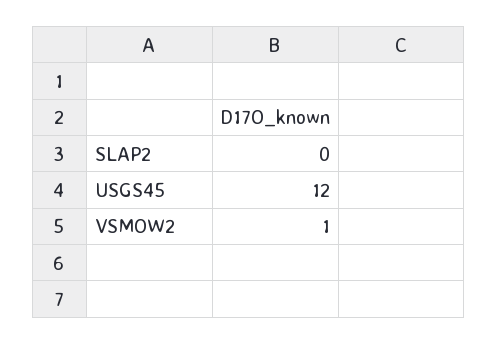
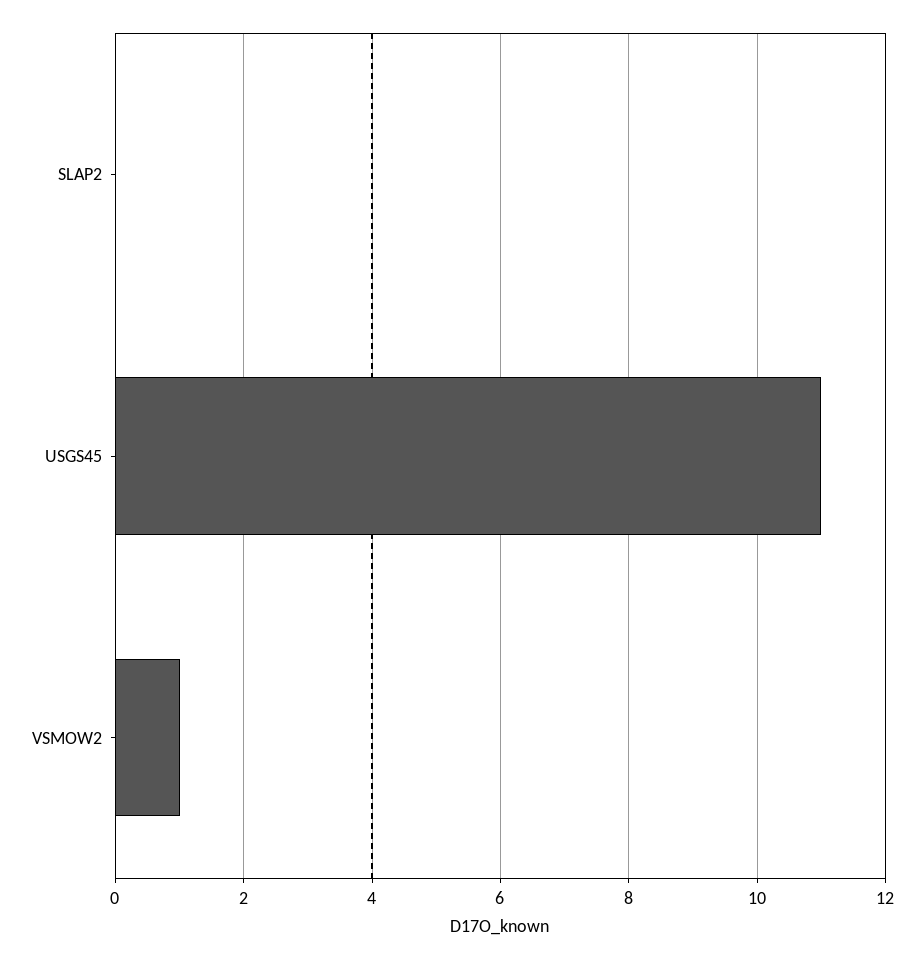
USGS45: 12 -> 11

